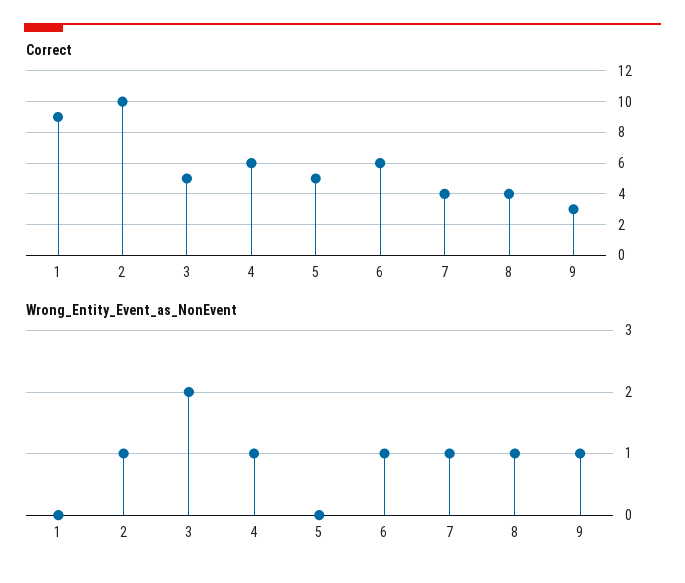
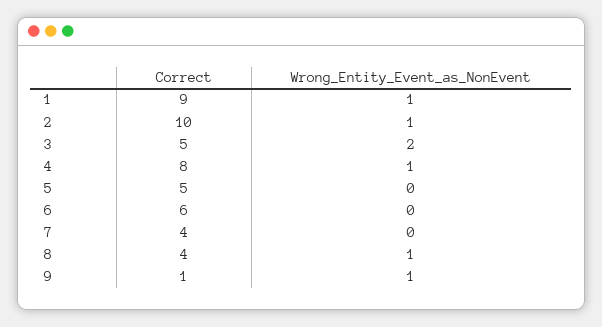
Correct, 4: 6 -> 8
Correct, 9: 3 -> 1
Wrong_Entity_Event_as_NonEvent, 1: 0 -> 1
Wrong_Entity_Event_as_NonEvent, 6: 1 -> 0
Wrong_Entity_Event_as_NonEvent, 7: 1 -> 0

